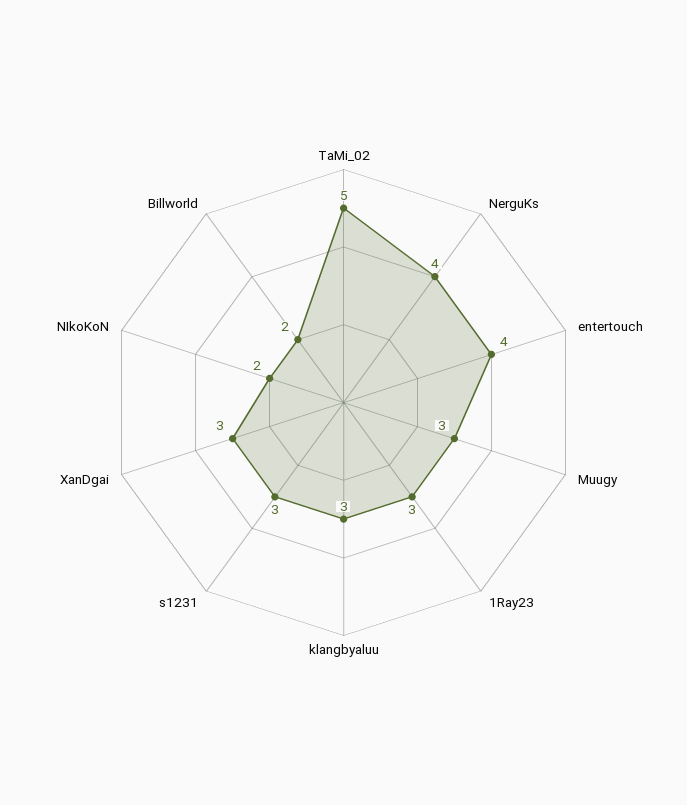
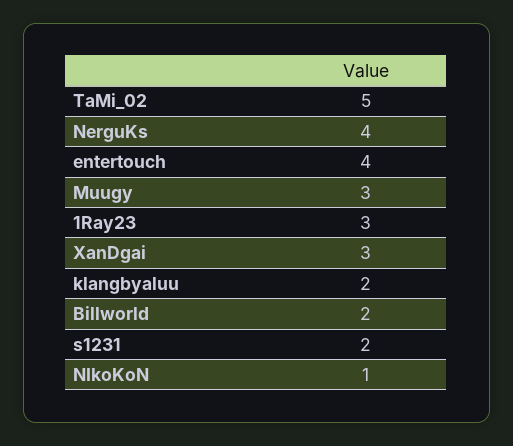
klangbyaluu: 3 -> 2
s1231: 3 -> 2
NIkoKoN: 2 -> 1

